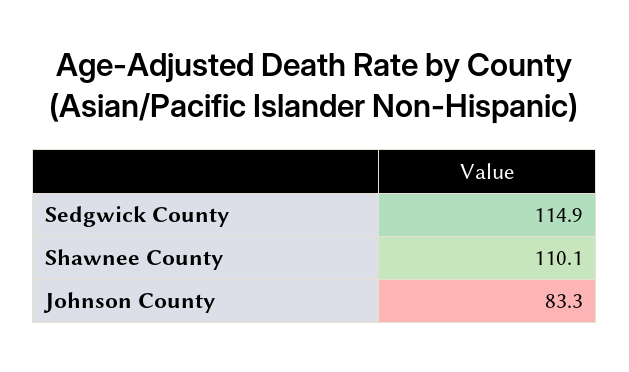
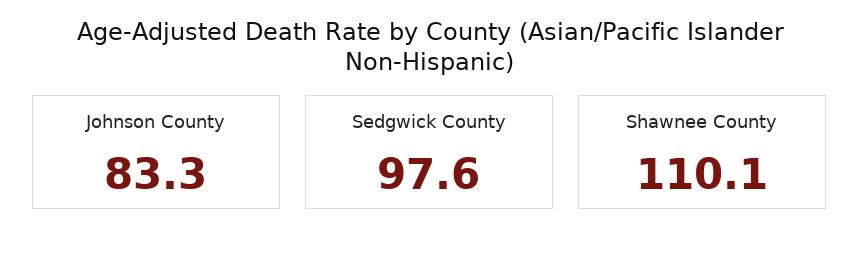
Sedgwick County: 114.9 -> 97.6

